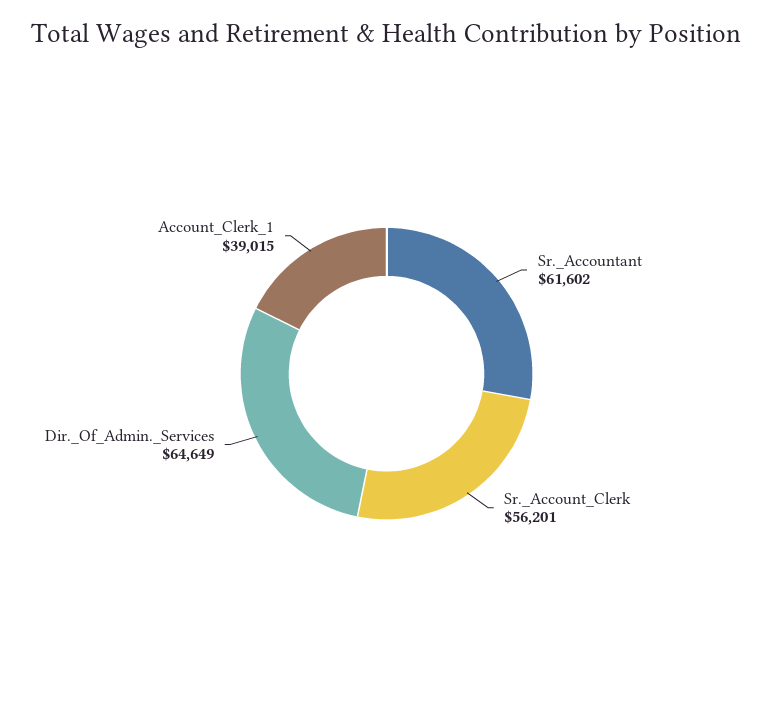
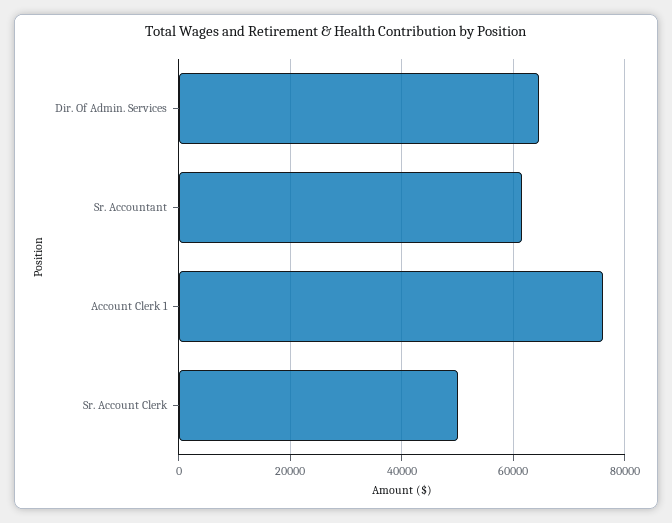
Sr._Account_Clerk: 56201 -> 50000
Account_Clerk_1: 39015 -> 76000

